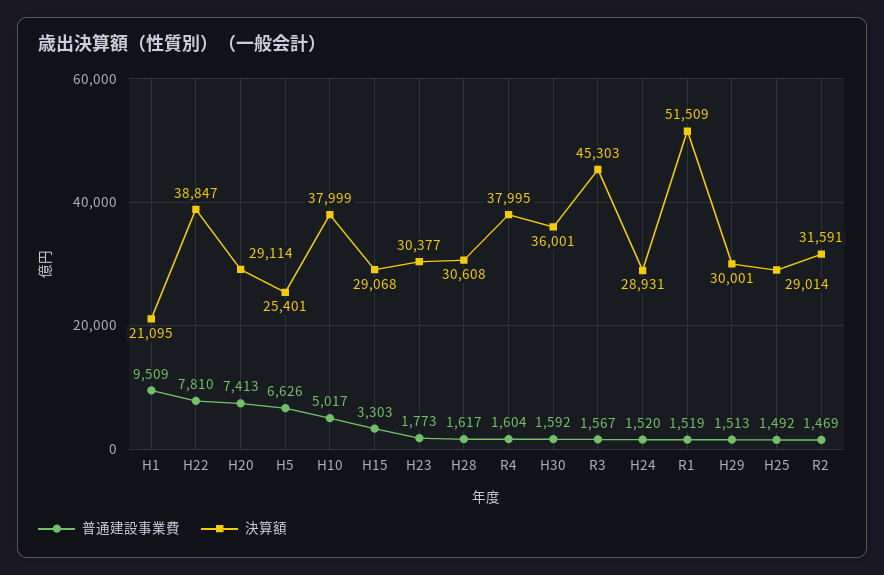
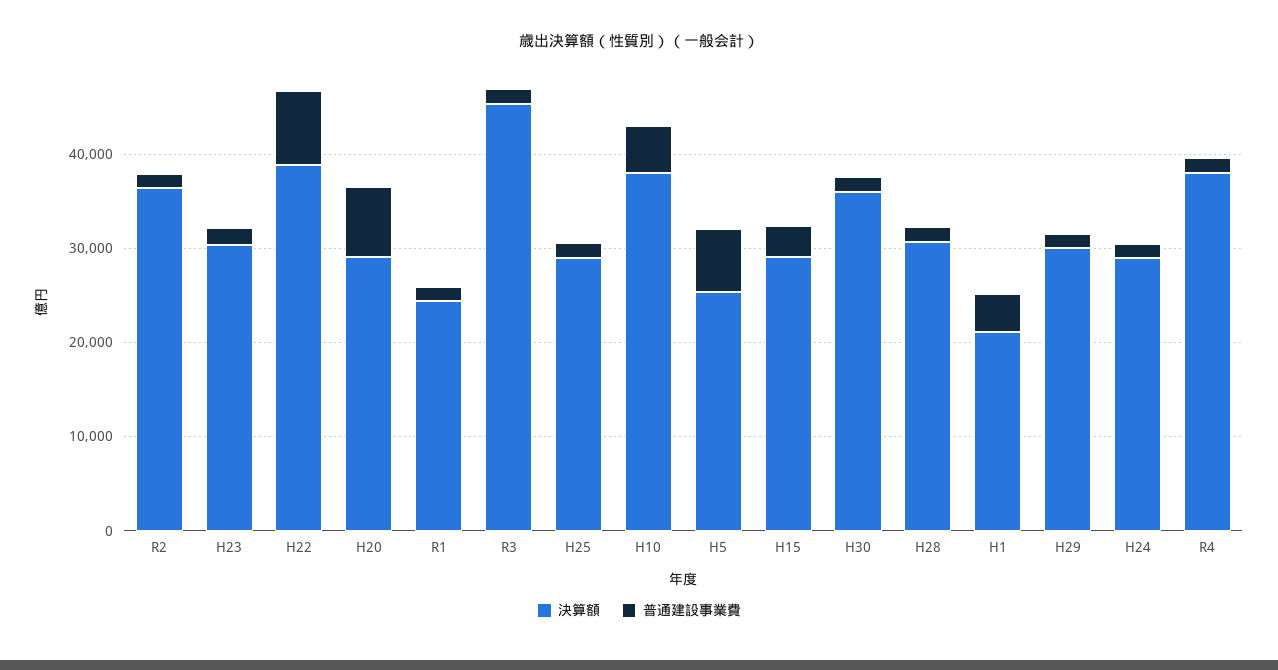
普通建設事業費, H1: 9509 -> 4000
決算額, R1: 51509 -> 24000
決算額, R2: 31591 -> 36000

